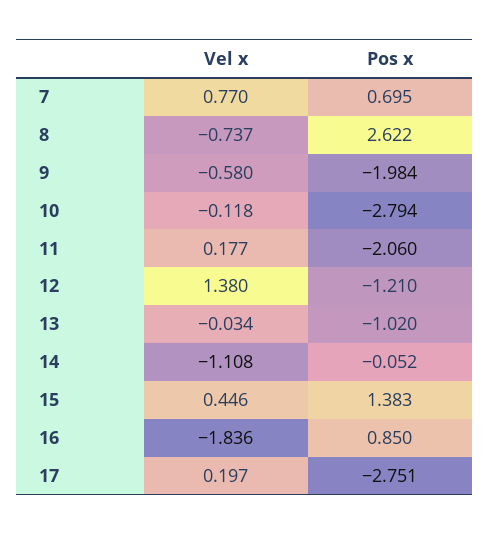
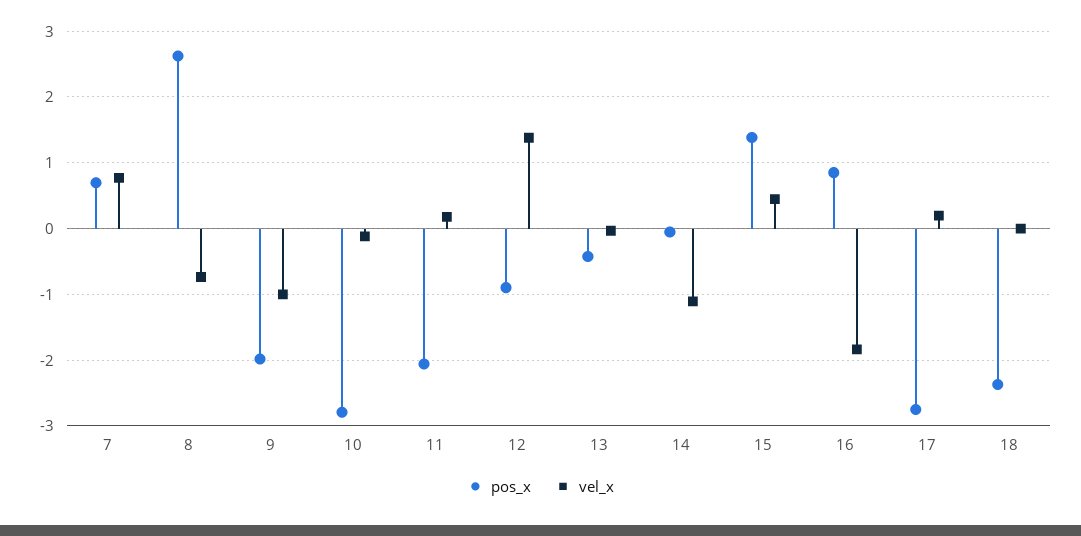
Vel x, 9: -0.58 -> -1
Pos x, 12: -1.21 -> -0.9
Pos x, 13: -1.02 -> -0.4
Pos x, 18: none -> -2.4
Vel x, 18: none -> 0

